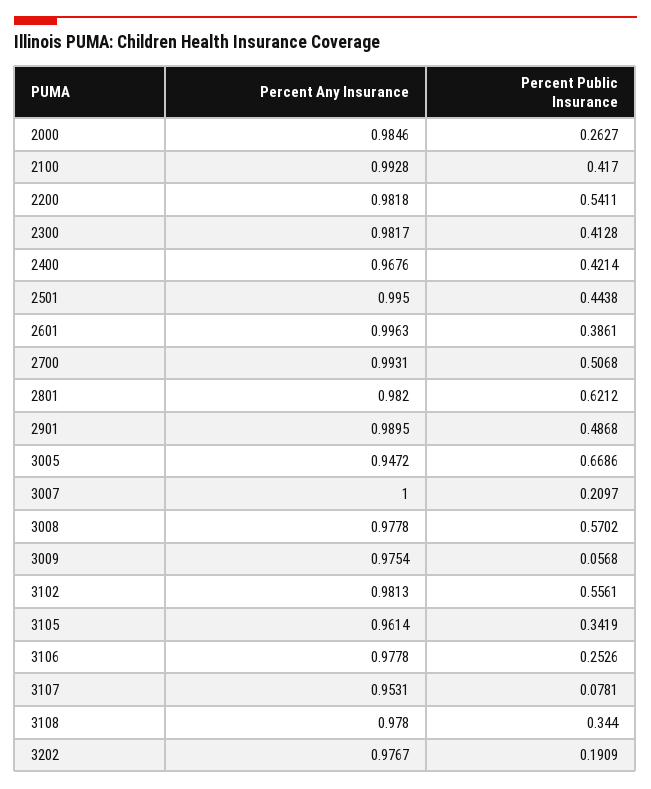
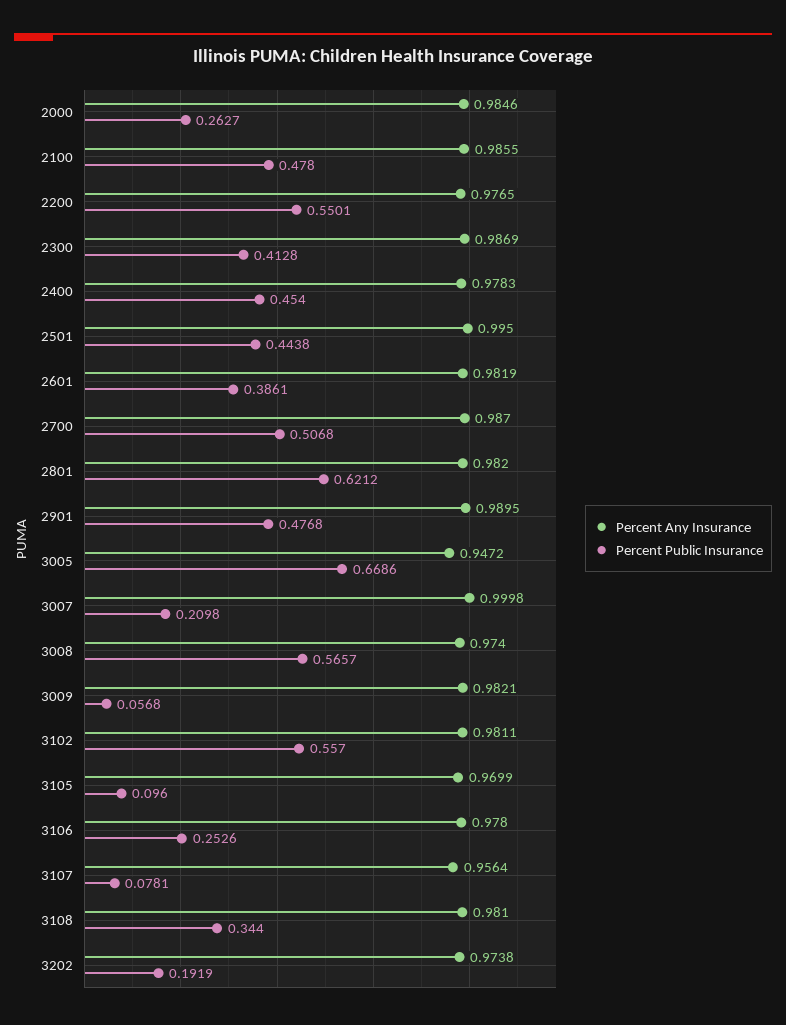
Percent Any Insurance, 2100: 0.9928 -> 0.9855
Percent Public Insurance, 2100: 0.417 -> 0.478
Percent Any Insurance, 2200: 0.9818 -> 0.9765
Percent Public Insurance, 2200: 0.5411 -> 0.5501
Percent Any Insurance, 2300: 0.9817 -> 0.9869
Percent Any Insurance, 2400: 0.9676 -> 0.9783
Percent Public Insurance, 2400: 0.4214 -> 0.454
Percent Any Insurance, 2601: 0.9963 -> 0.9819
Percent Any Insurance, 2700: 0.9931 -> 0.987
Percent Public Insurance, 2901: 0.4868 -> 0.4768
Percent Any Insurance, 3007: 1 -> 0.9998
Percent Public Insurance, 3007: 0.2097 -> 0.2098
Percent Any Insurance, 3008: 0.9778 -> 0.974
Percent Public Insurance, 3008: 0.5702 -> 0.5657
Percent Any Insurance, 3009: 0.9754 -> 0.9821
Percent Any Insurance, 3102: 0.9813 -> 0.9811
Percent Public Insurance, 3102: 0.5561 -> 0.557
Percent Any Insurance, 3105: 0.9614 -> 0.9699
Percent Public Insurance, 3105: 0.3419 -> 0.096
Percent Any Insurance, 3106: 0.9778 -> 0.978
Percent Any Insurance, 3107: 0.9531 -> 0.9564
Percent Any Insurance, 3108: 0.978 -> 0.981
Percent Any Insurance, 3202: 0.9767 -> 0.9738
Percent Public Insurance, 3202: 0.1909 -> 0.1919

